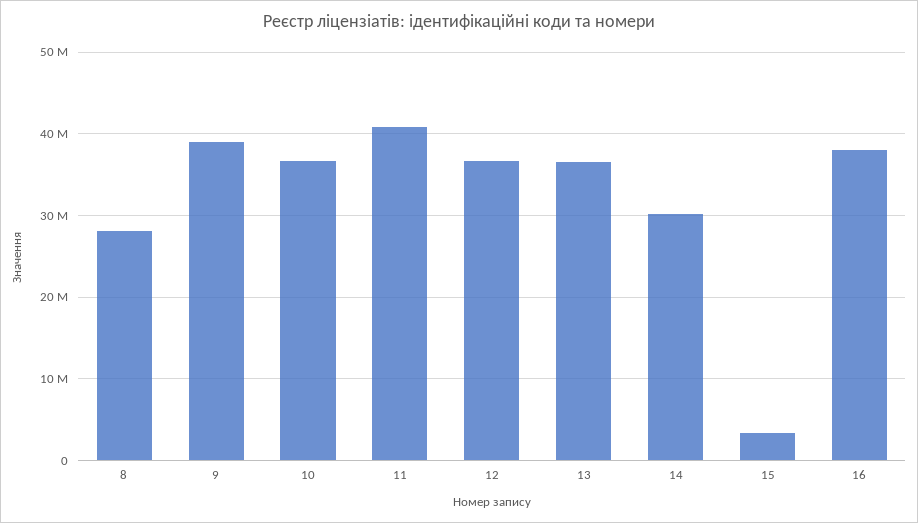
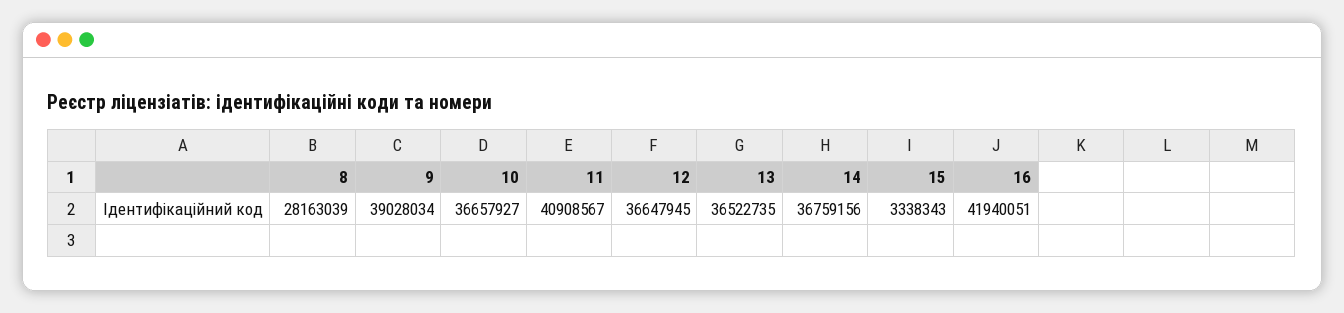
14: 30000000 -> 36759156
16: 38000000 -> 41940051

